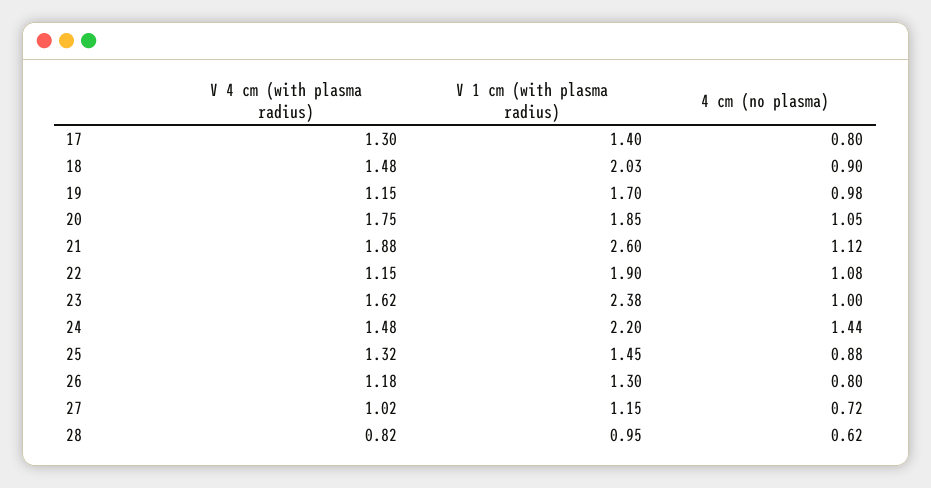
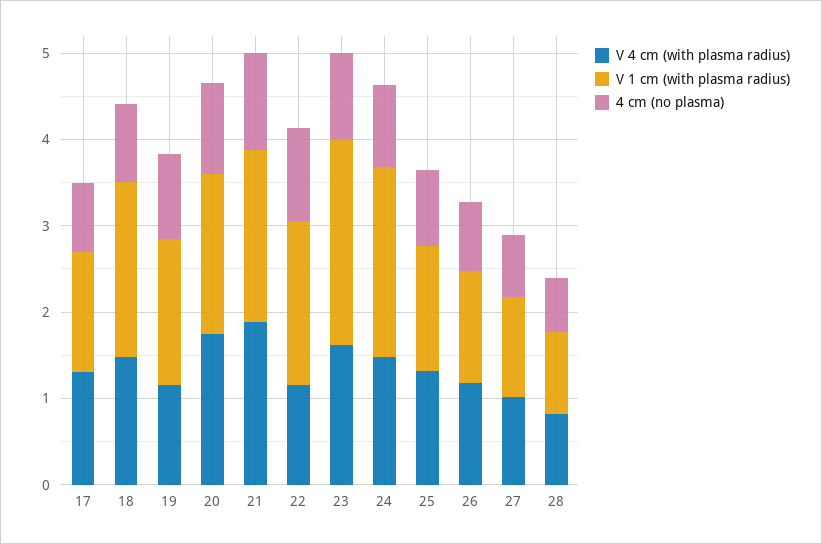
V 1 cm (with plasma radius), 21: 2.6 -> 2
4 cm (no plasma), 24: 1.44 -> 1

